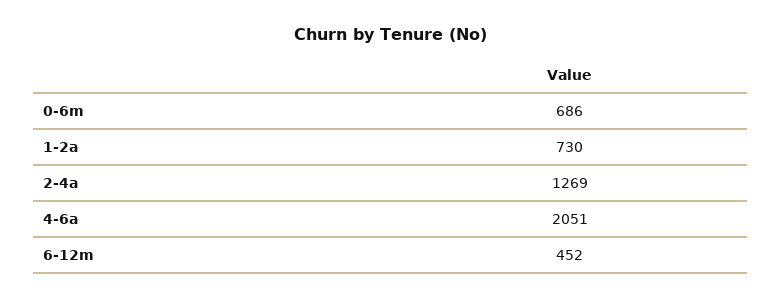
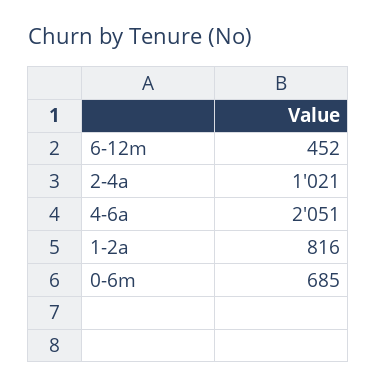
0-6m: 686 -> 685
1-2a: 730 -> 816
2-4a: 1269 -> 1021

